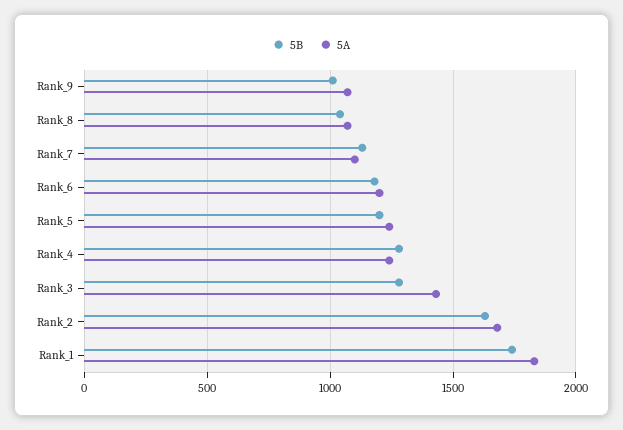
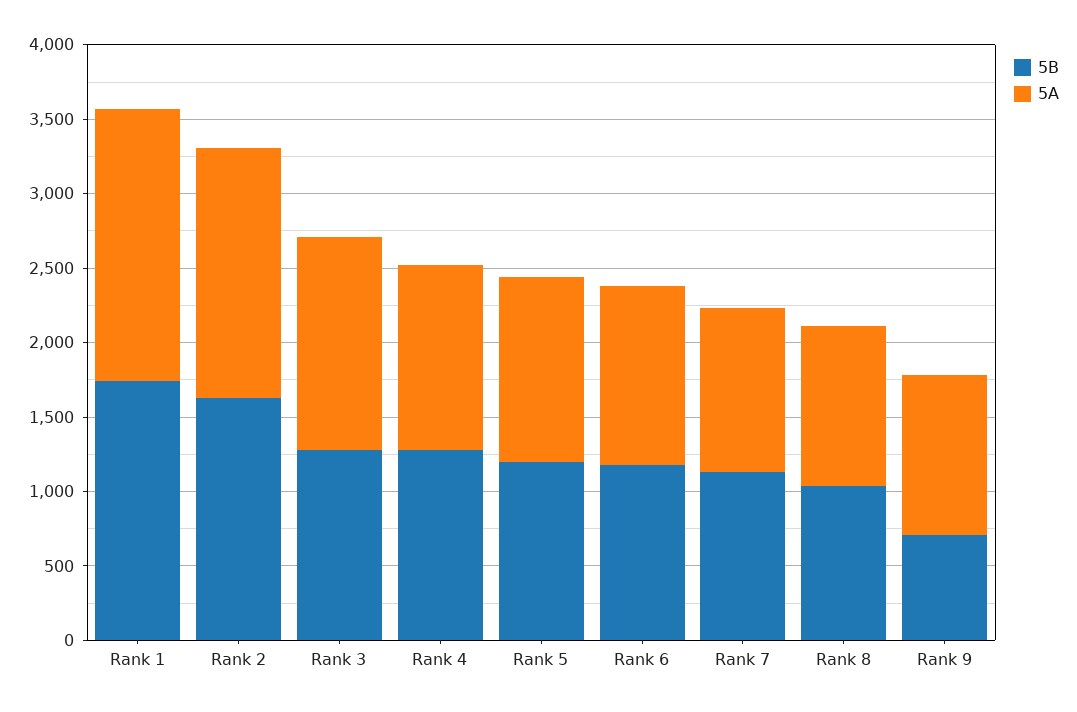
5B, Rank_9: 1000 -> 700

